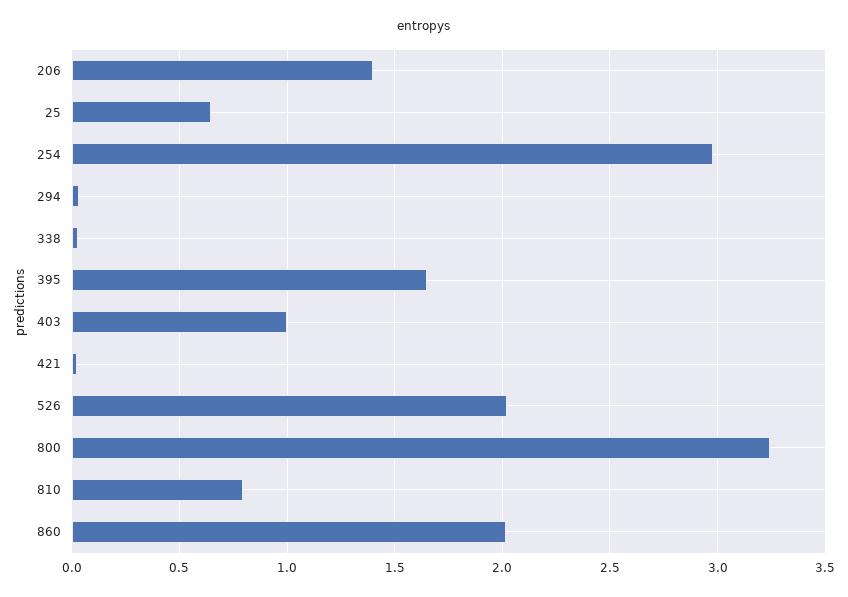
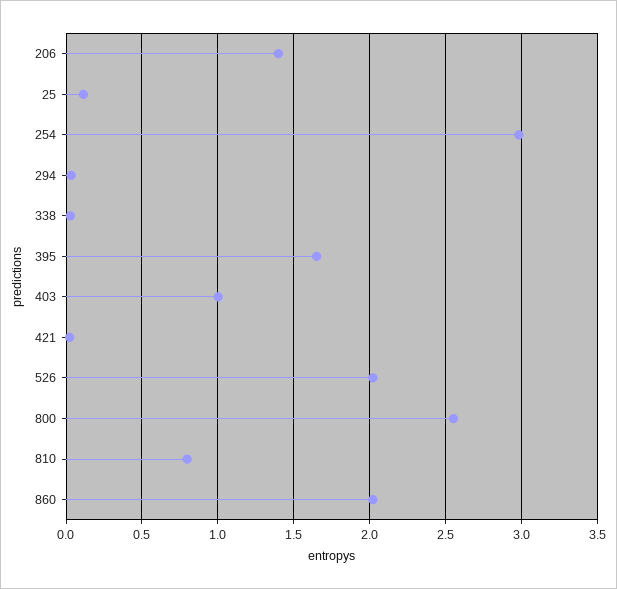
25: 0.65 -> 0.1
800: 3.25 -> 2.55

